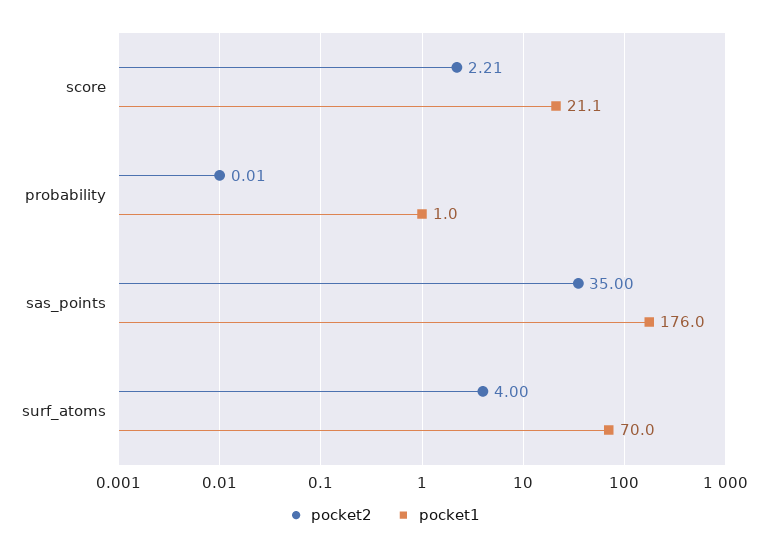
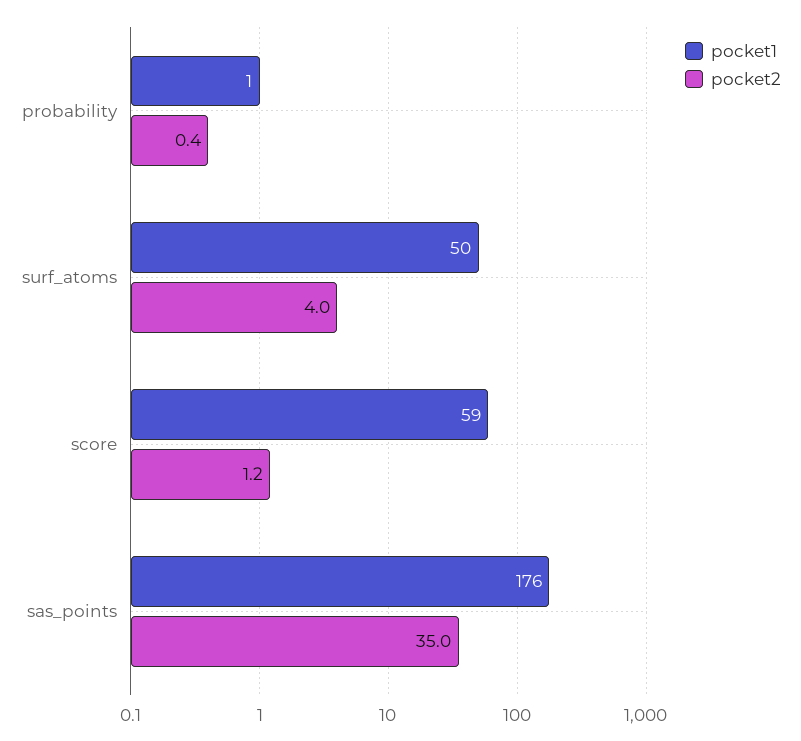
pocket2, score: 2.21 -> 1.2
pocket1, score: 21.1 -> 59
pocket2, probability: 0.01 -> 0.4
pocket1, surf_atoms: 70 -> 50

